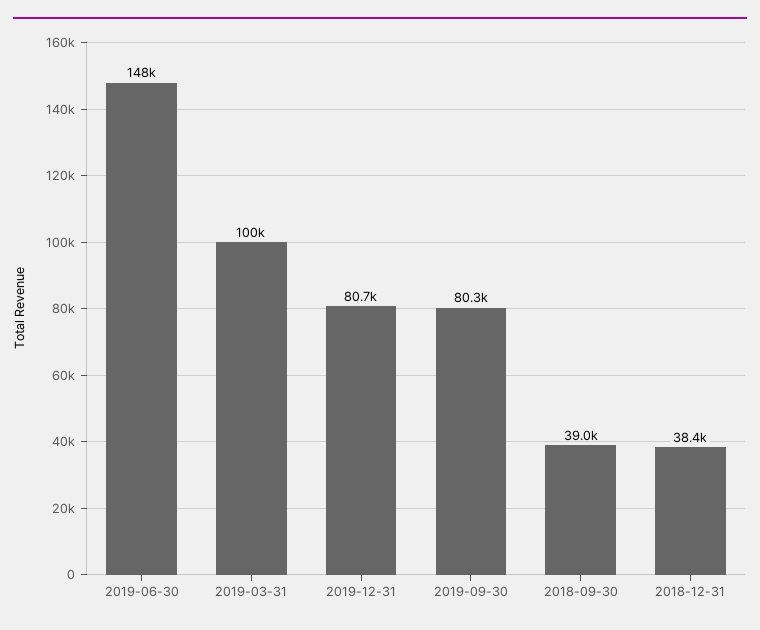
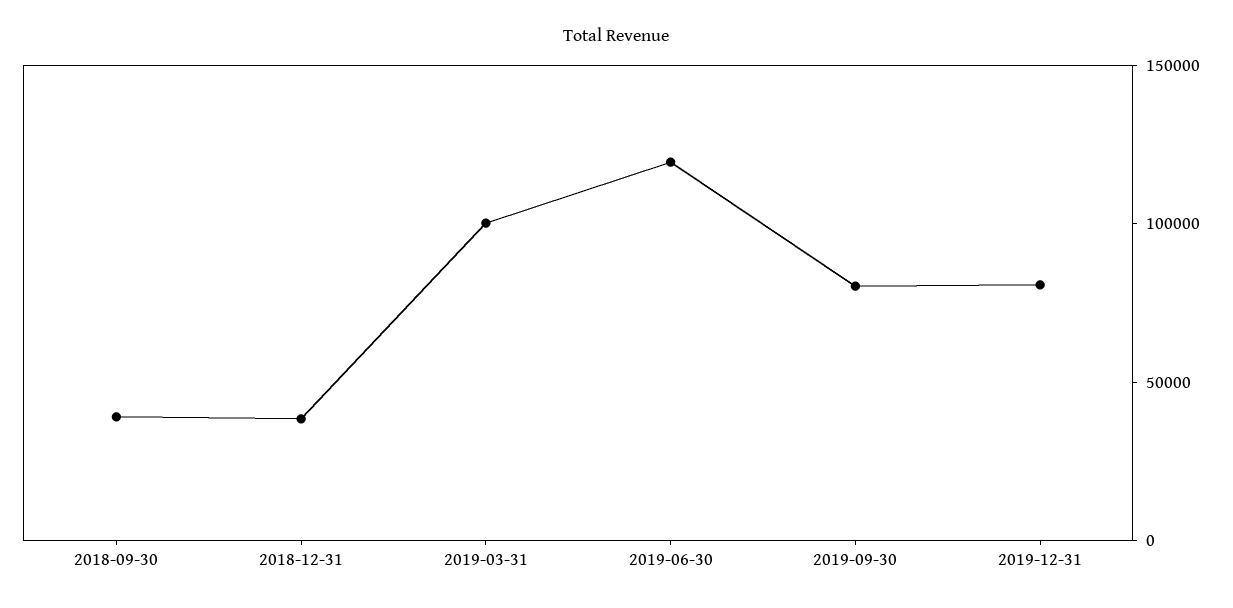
2019-06-30: 148000 -> 120000

